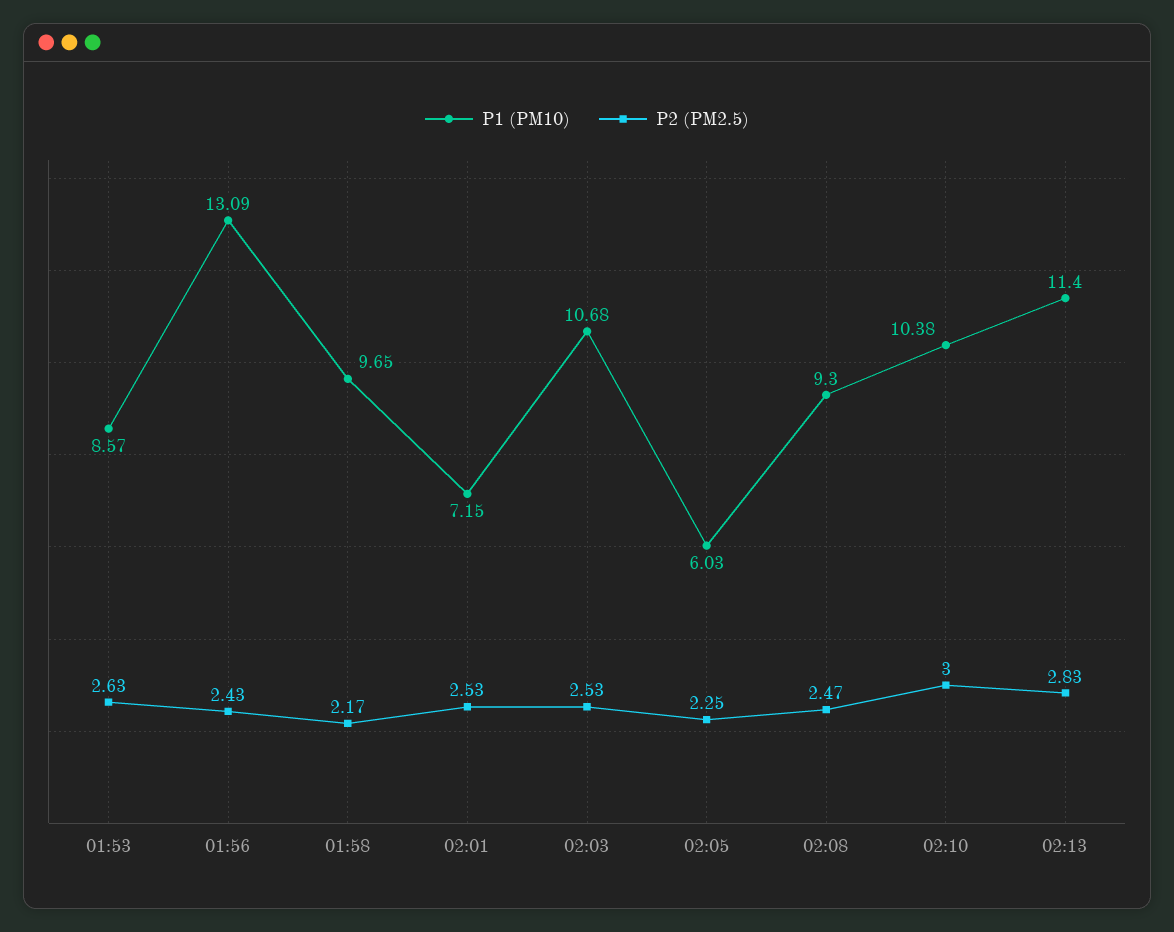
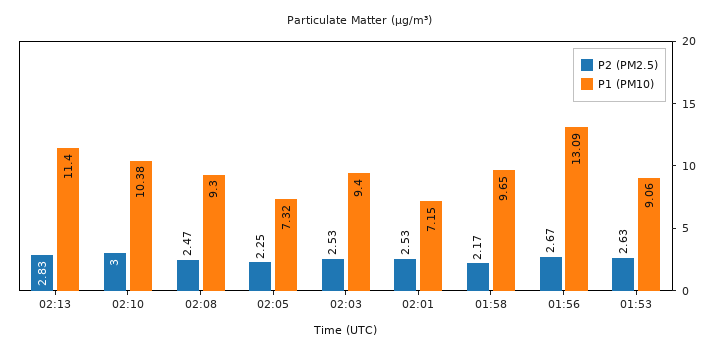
P1 (PM10), 01:53: 8.57 -> 9.06
P2 (PM2.5), 01:56: 2.43 -> 2.67
P1 (PM10), 02:03: 10.68 -> 9.4
P1 (PM10), 02:05: 6.03 -> 7.32

